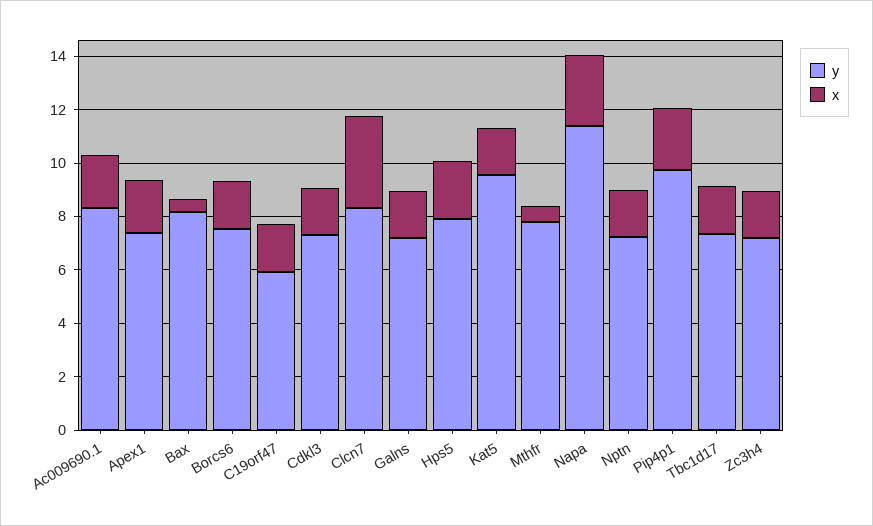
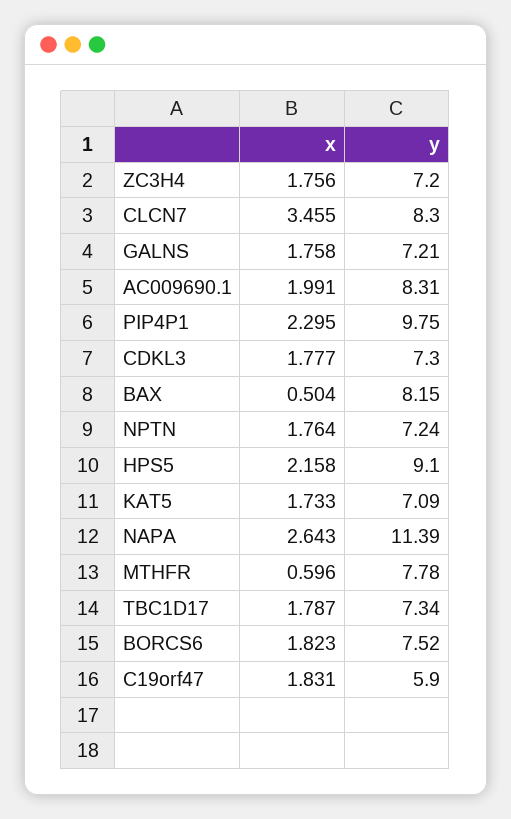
y, Apex1: 7.5 -> none
x, Apex1: 2 -> none
y, Hps5: 8 -> 9.1
y, Kat5: 9.5 -> 7.09

